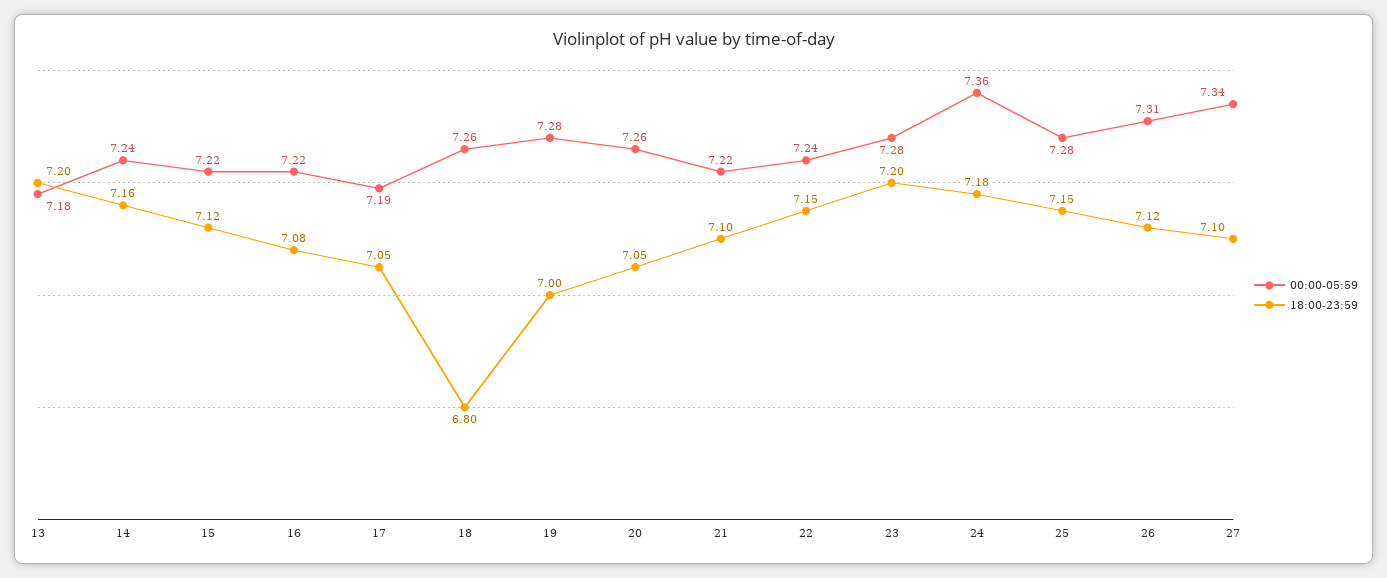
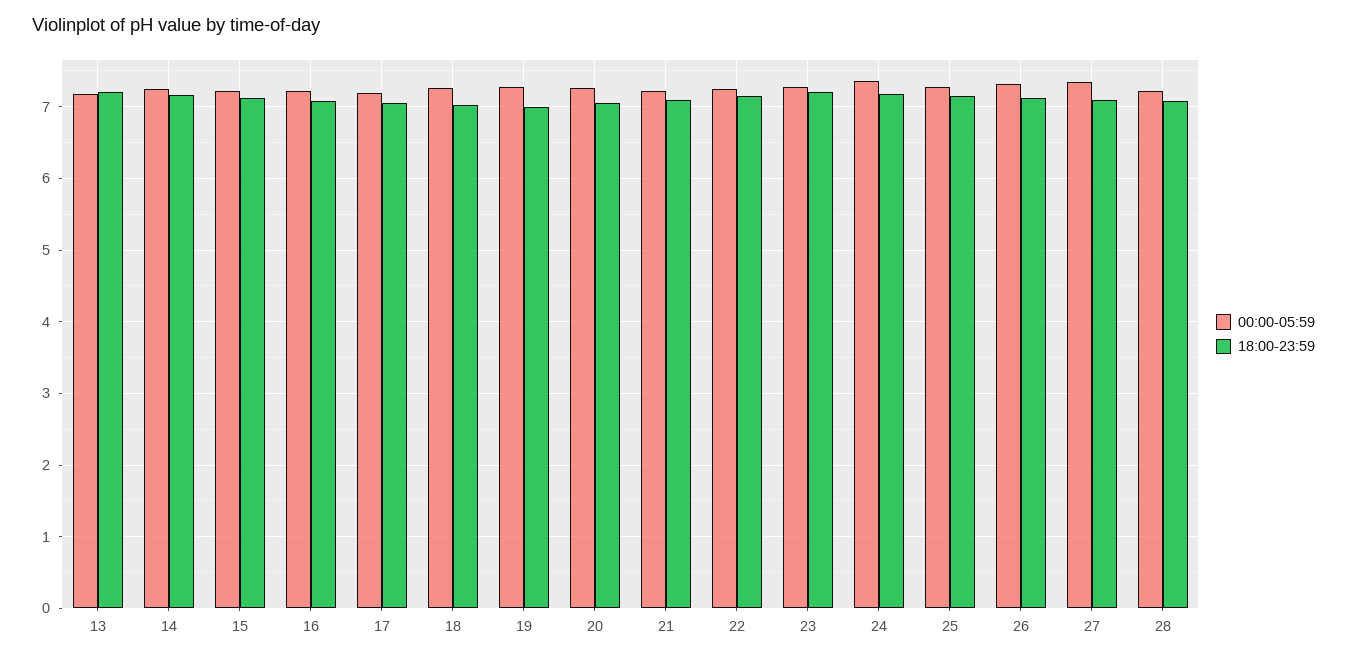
18:00-23:59, 18: 6.8 -> 7
00:00-05:59, 28: none -> 7.2
18:00-23:59, 28: none -> 7.1

